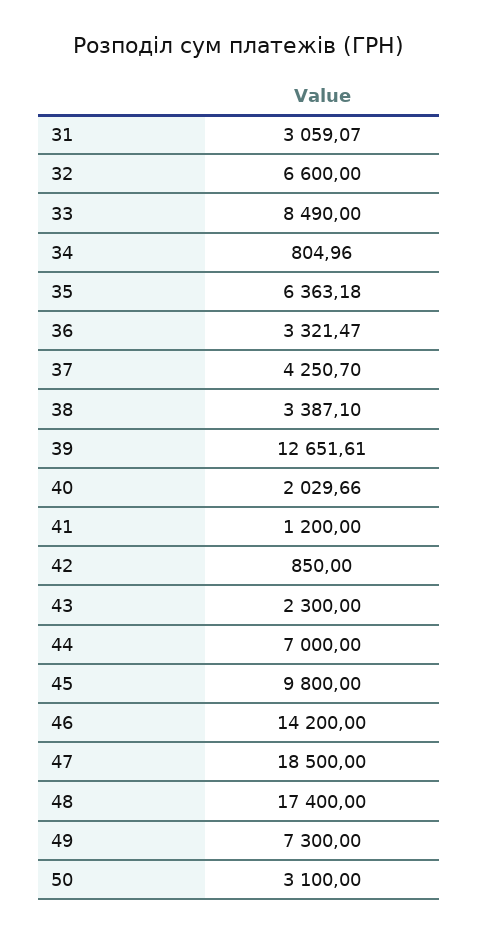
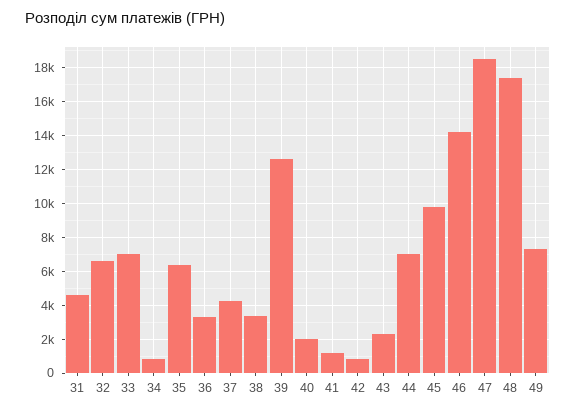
31: 3059.07 -> 4500
33: 8490 -> 7000
50: 3100 -> none

